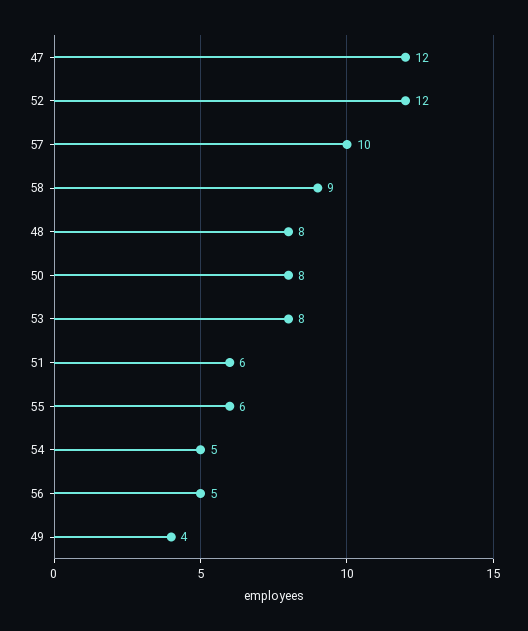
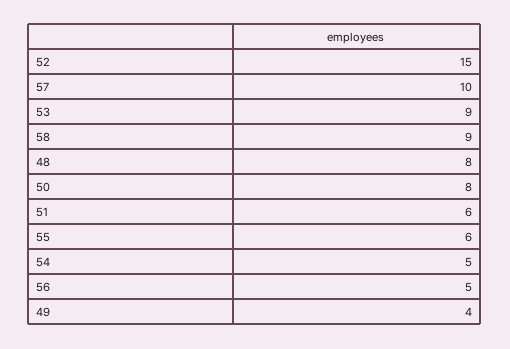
47: 12 -> none
52: 12 -> 15
53: 8 -> 9

